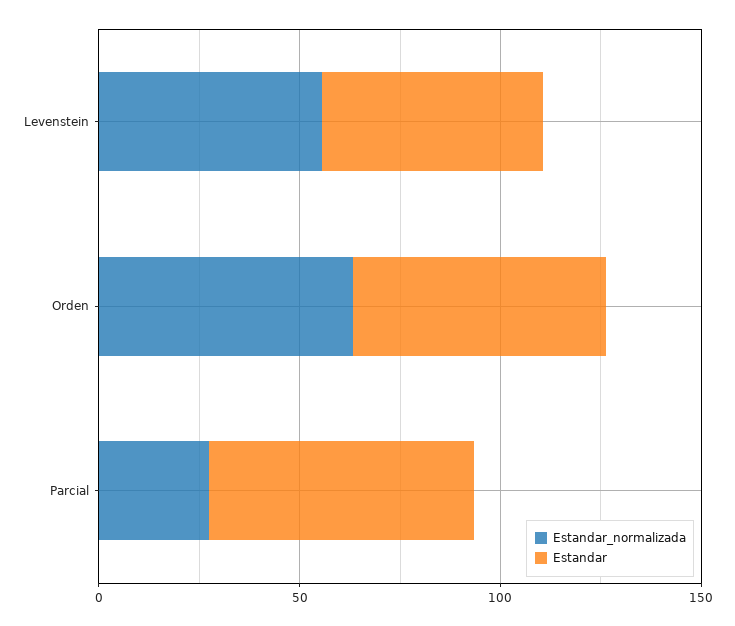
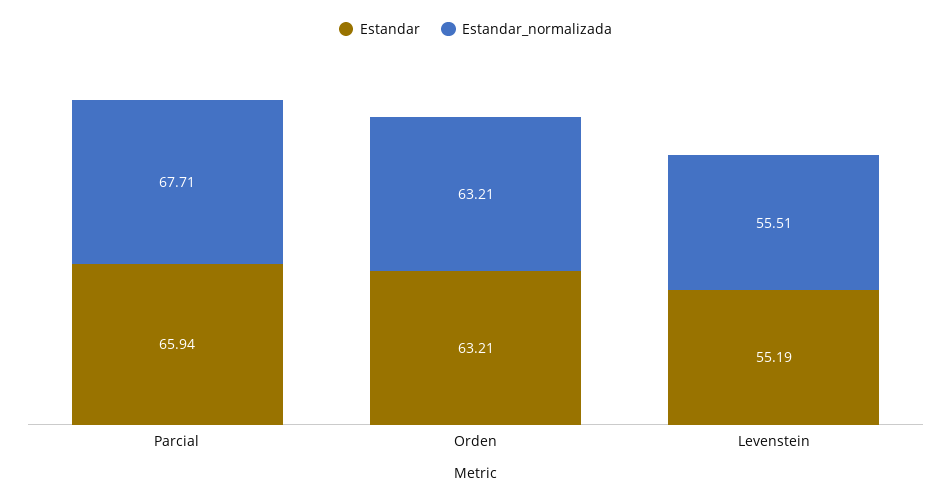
Estandar_normalizada, Parcial: 30 -> 67.71

